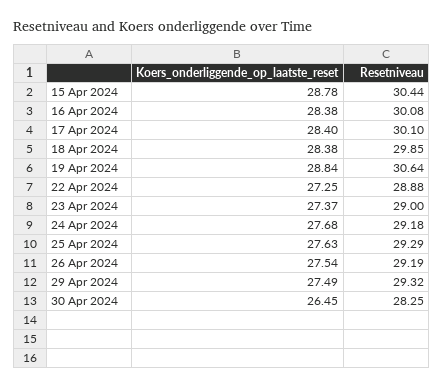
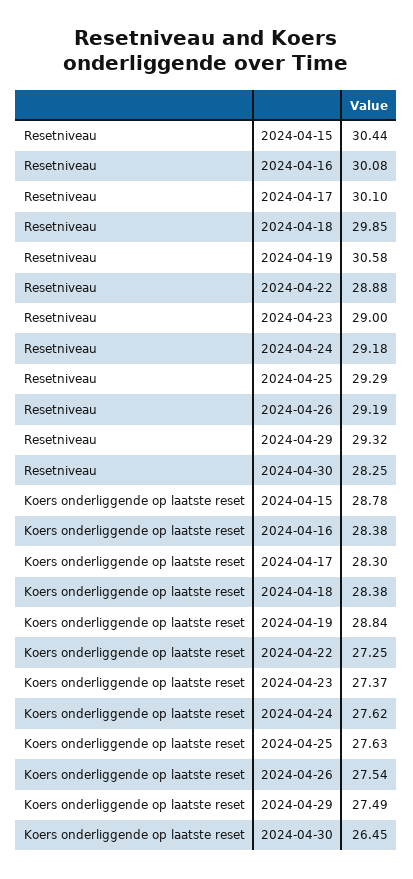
Koers_onderliggende_op_laatste_reset, 17 Apr 2024: 28.4 -> 28.3
Resetniveau, 19 Apr 2024: 30.64 -> 30.58
Koers_onderliggende_op_laatste_reset, 24 Apr 2024: 27.68 -> 27.62

